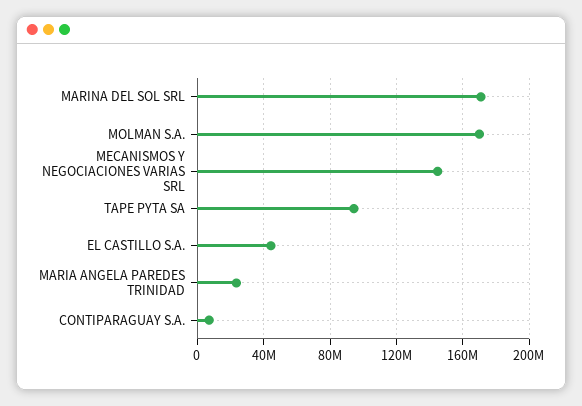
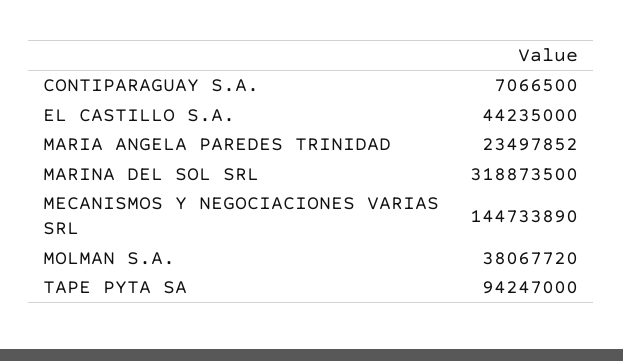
MARINA DEL SOL SRL: 170000000 -> 318873500
MOLMAN S.A.: 170000000 -> 38067720

